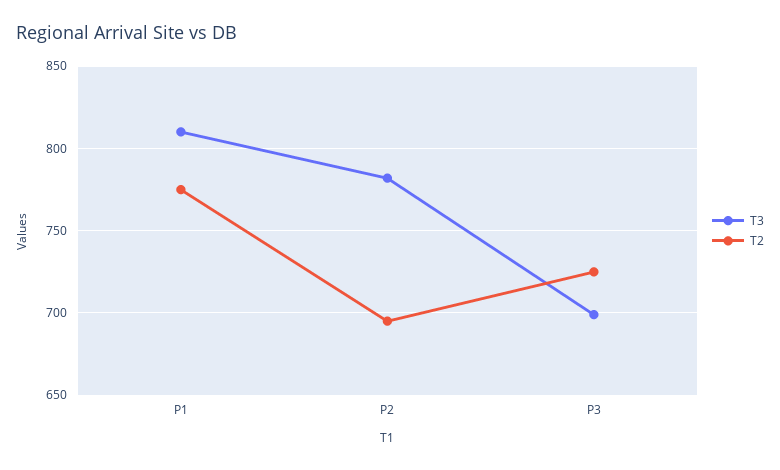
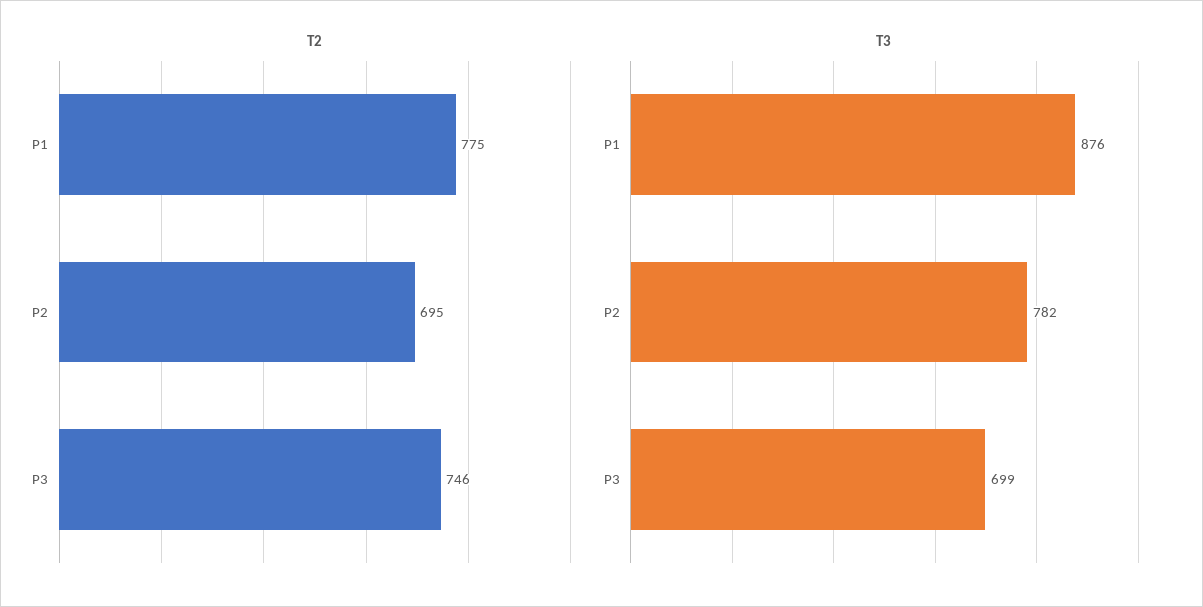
T3, P1: 810 -> 876
T2, P3: 725 -> 746

